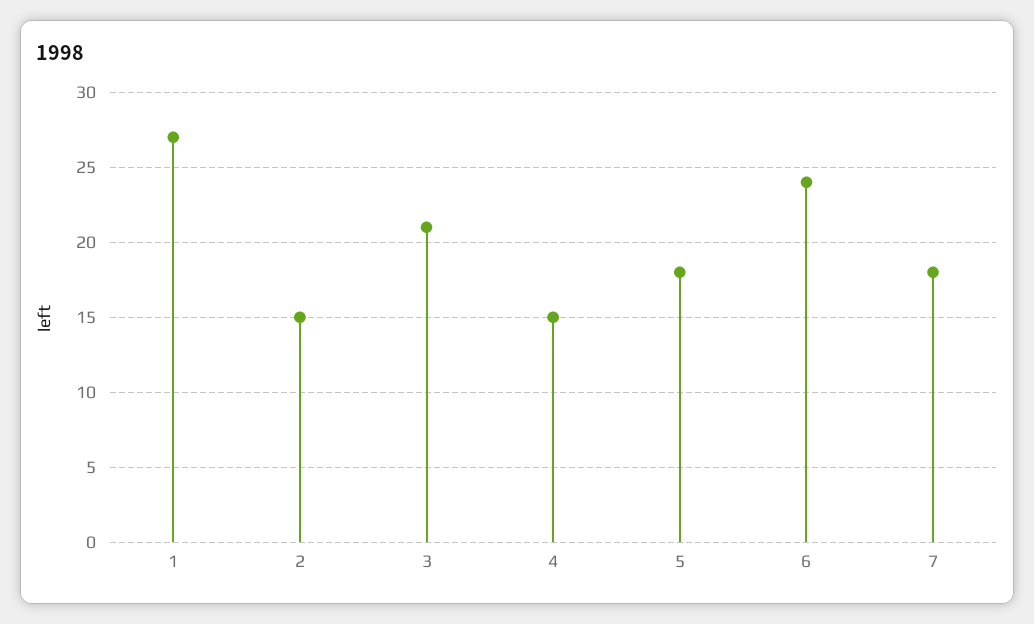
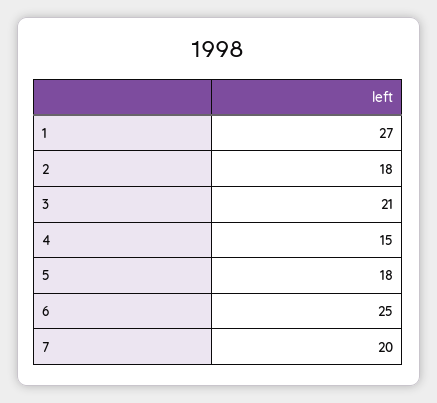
2: 15 -> 18
6: 24 -> 25
7: 18 -> 20

